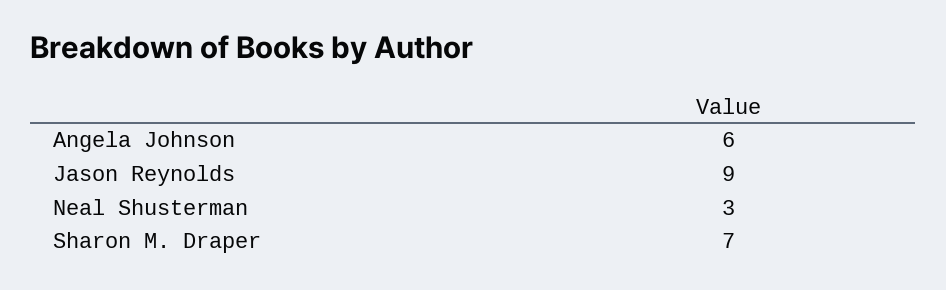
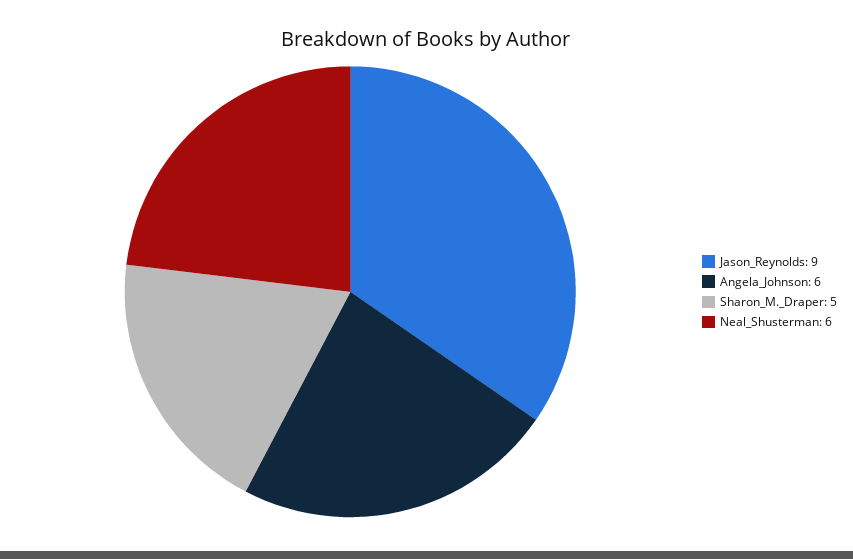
Neal Shusterman: 3 -> 6
Sharon M. Draper: 7 -> 5

